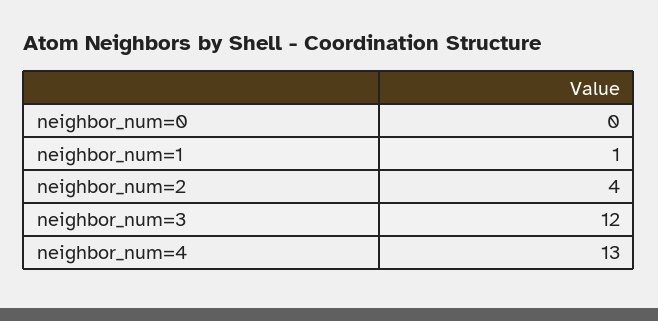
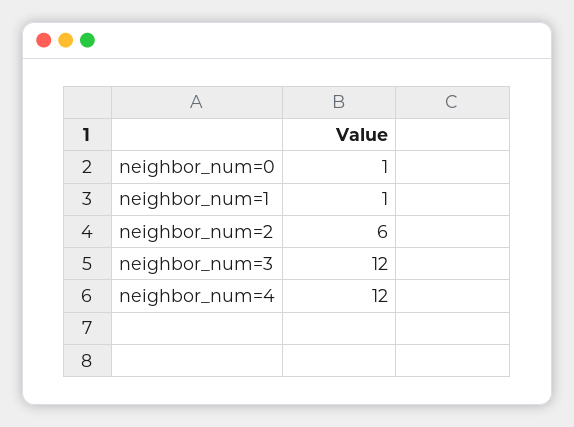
neighbor_num=0: 0 -> 1
neighbor_num=2: 4 -> 6
neighbor_num=4: 13 -> 12

